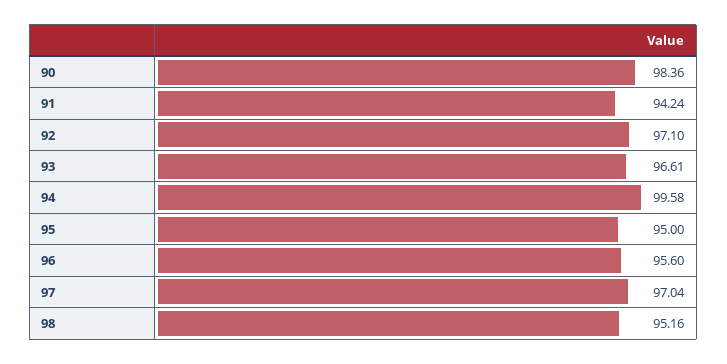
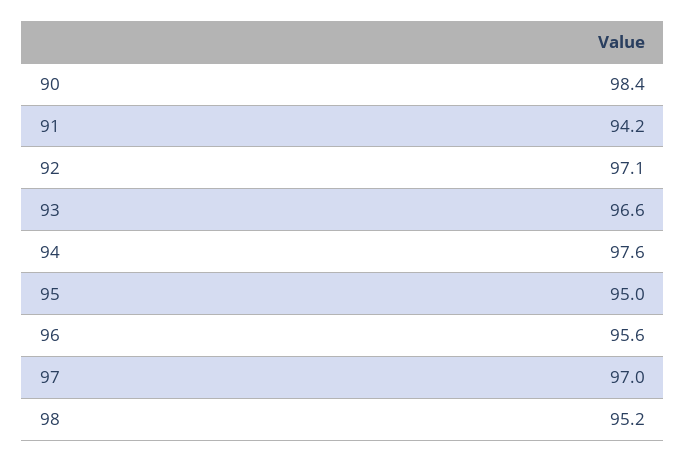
94: 99.58 -> 97.6

